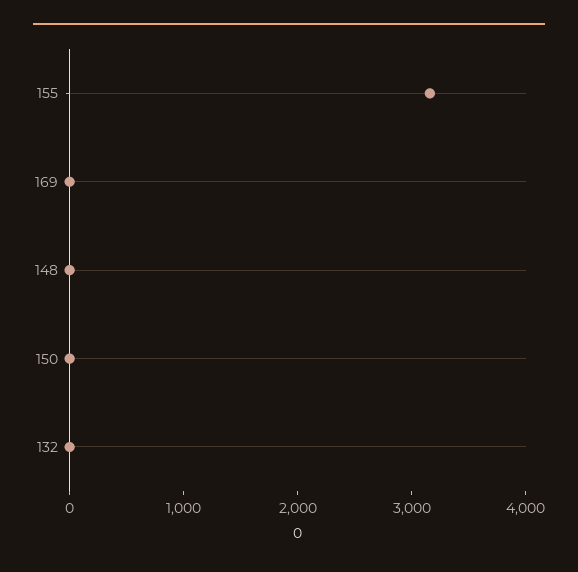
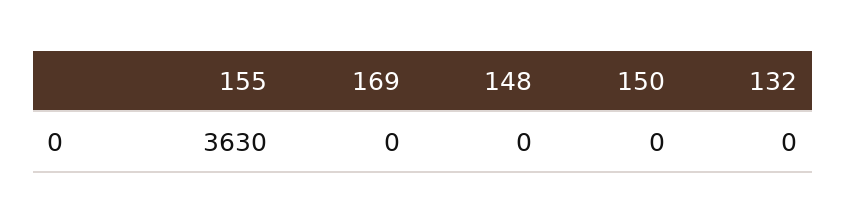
155: 3200 -> 3630

